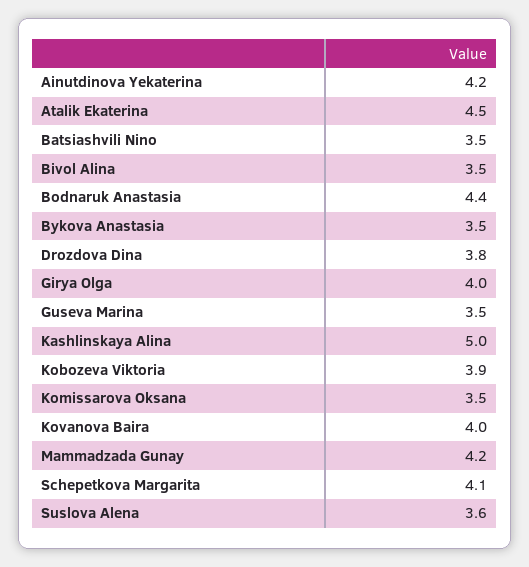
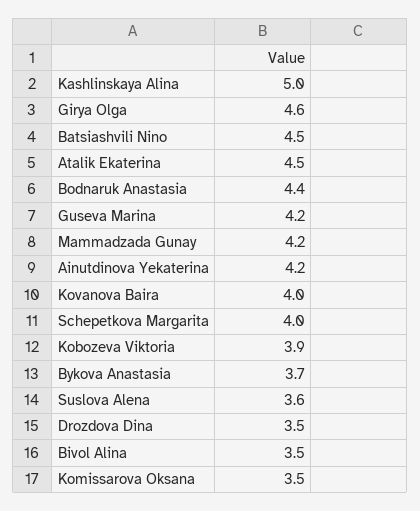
Batsiashvili Nino: 3.5 -> 4.5
Bykova Anastasia: 3.5 -> 3.7
Drozdova Dina: 3.8 -> 3.5
Girya Olga: 4 -> 4.6
Guseva Marina: 3.5 -> 4.2
Schepetkova Margarita: 4.1 -> 4

